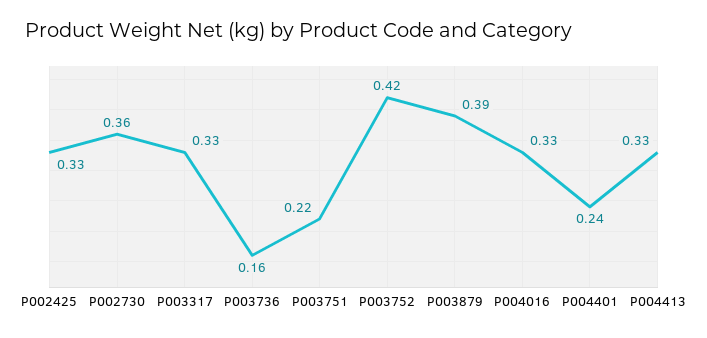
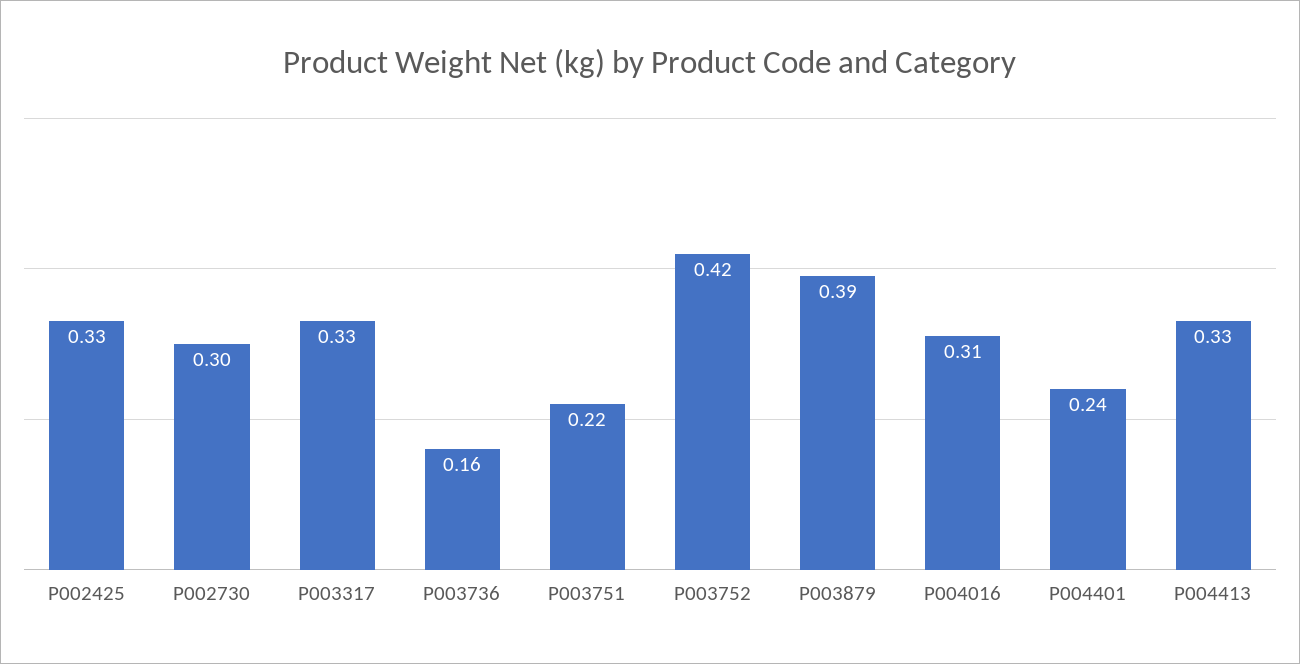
P002730: 0.36 -> 0.3
P004016: 0.33 -> 0.31

